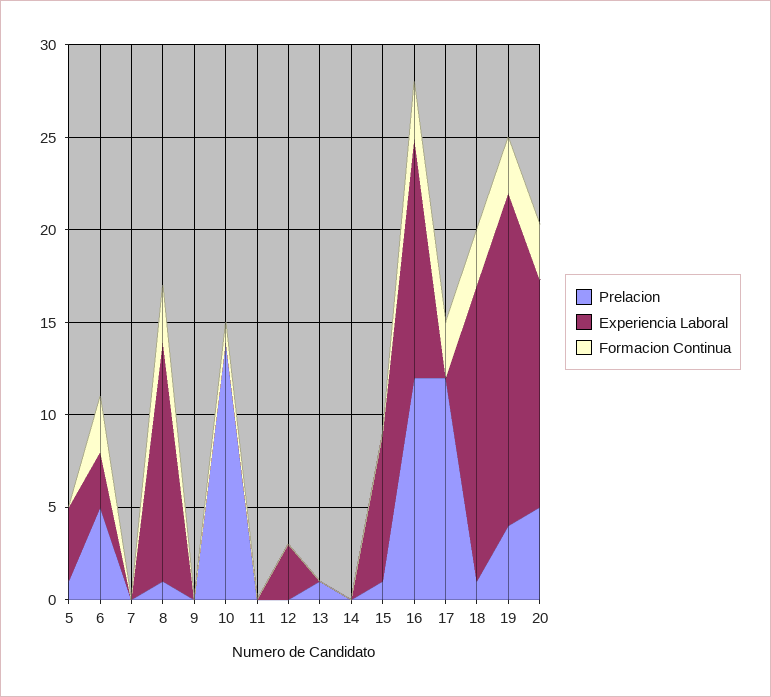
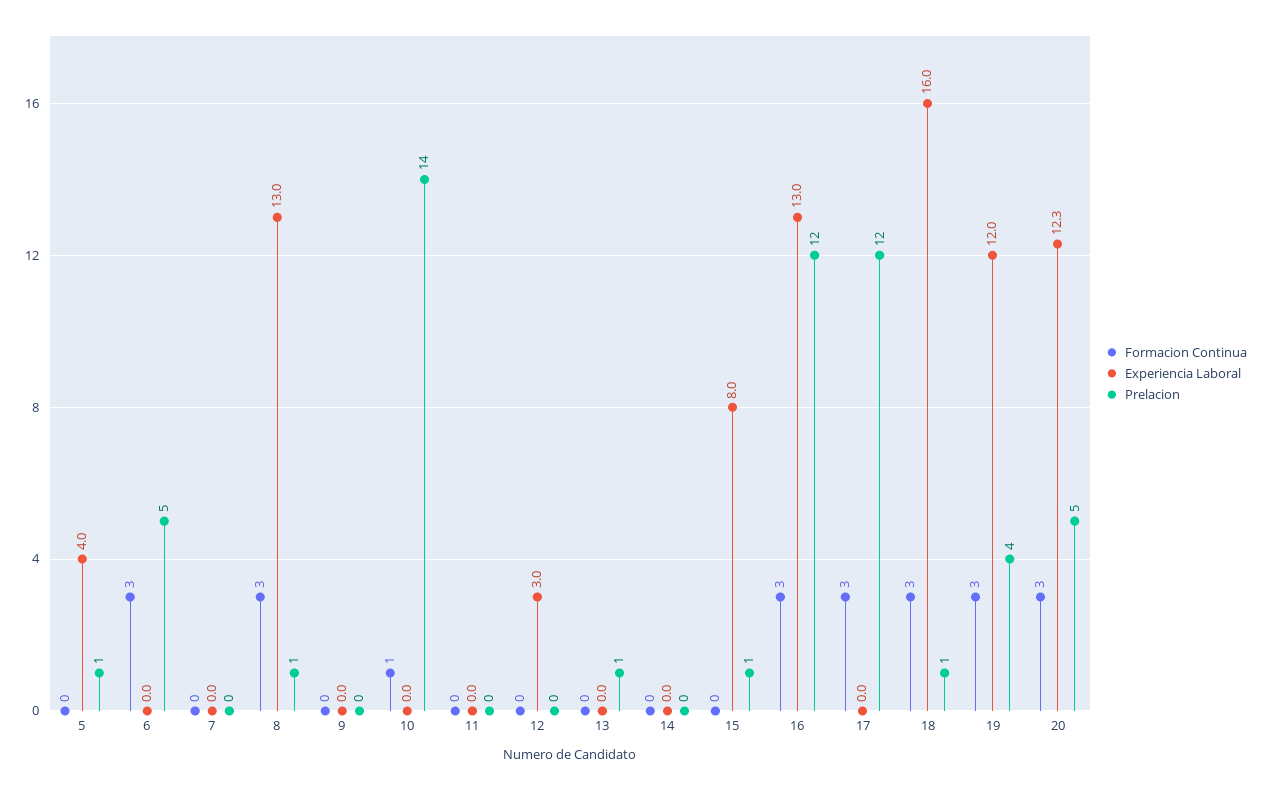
Experiencia Laboral, 6: 3 -> 0
Experiencia Laboral, 19: 18 -> 12

